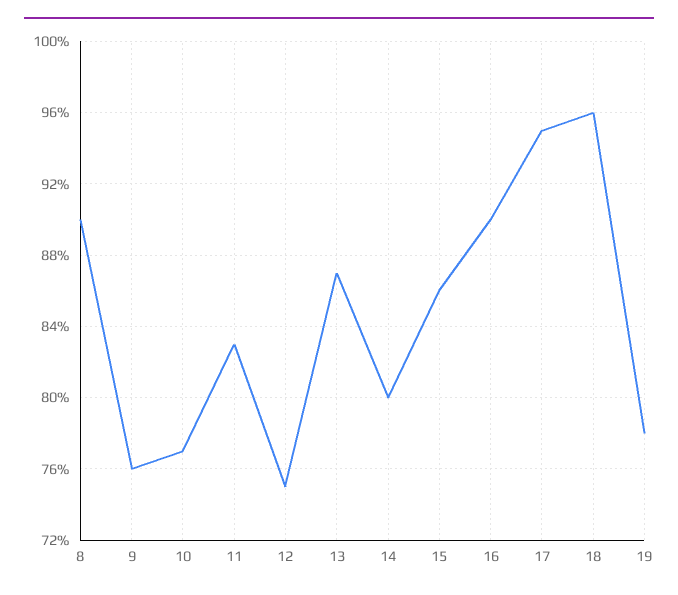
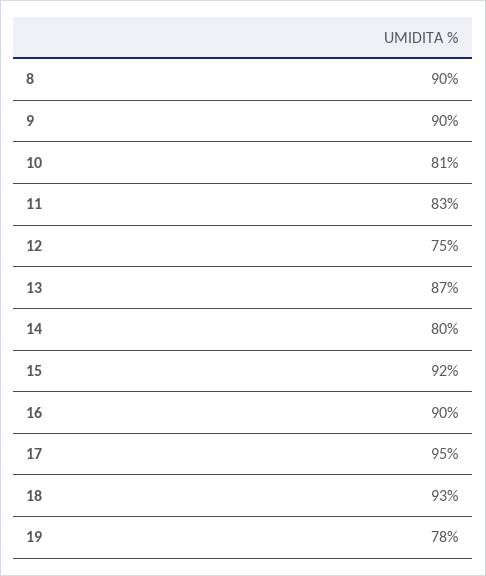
9: 76 -> 90
10: 77 -> 81
15: 86 -> 92
18: 96 -> 93

